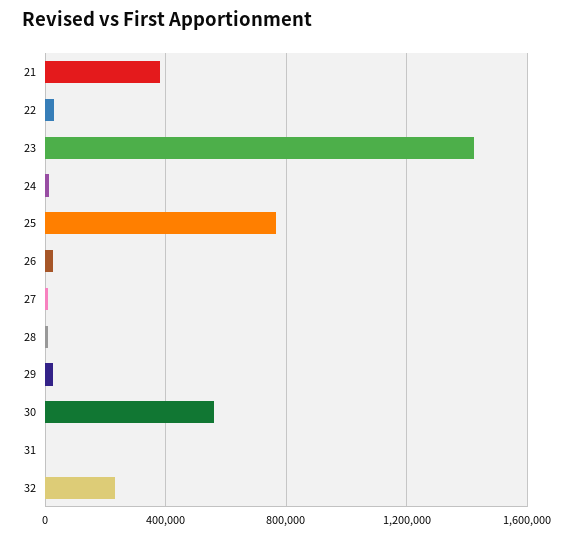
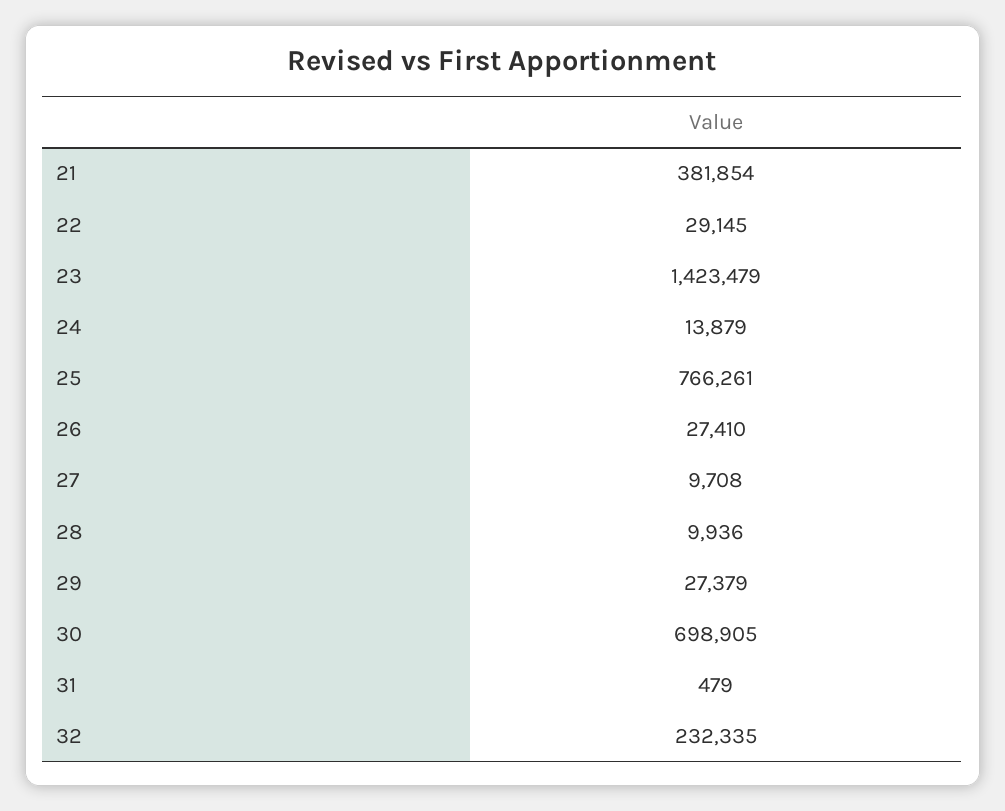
30: 550000 -> 698905

